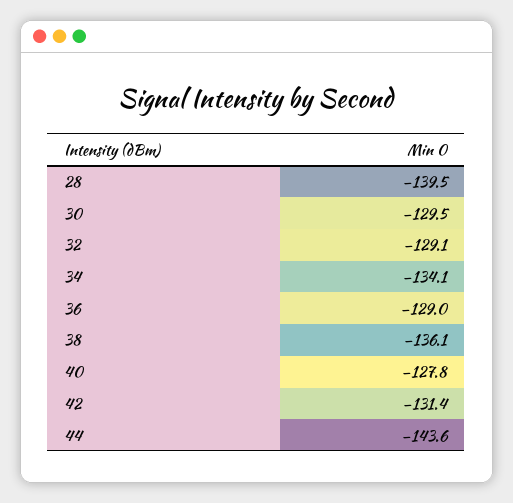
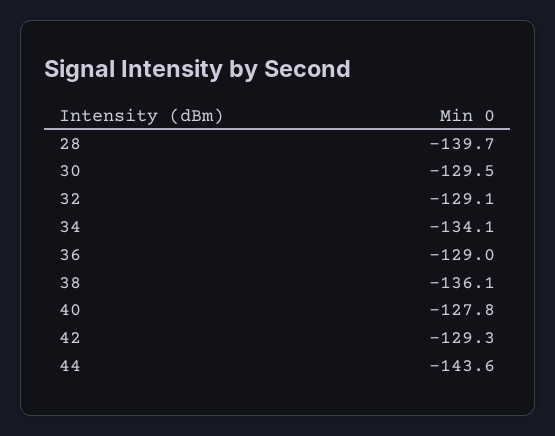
28: -139.5 -> -139.7
42: -131.4 -> -129.3

